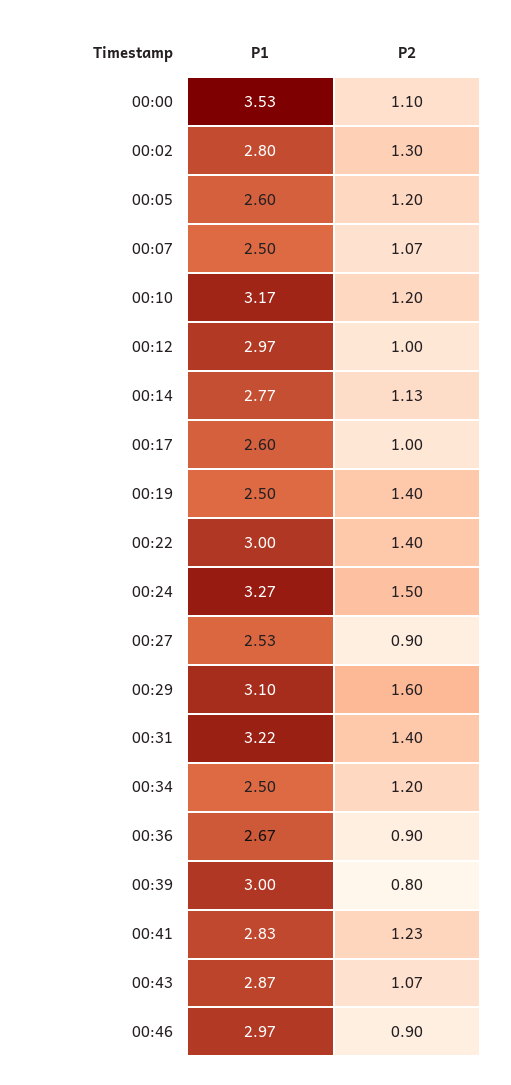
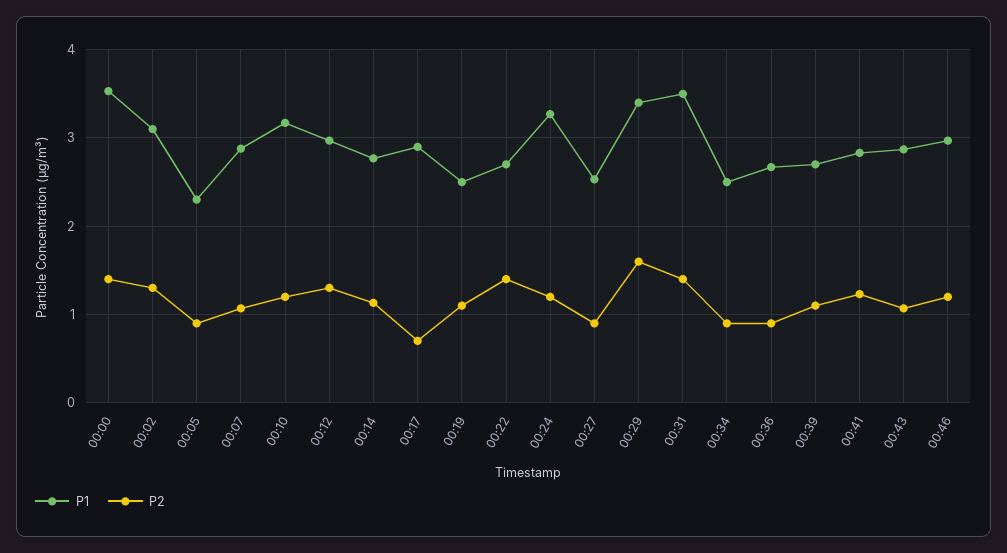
P2, 00:00: 1.1 -> 1.4
P1, 00:02: 2.8 -> 3.1
P1, 00:05: 2.6 -> 2.3
P2, 00:05: 1.2 -> 0.9
P1, 00:07: 2.5 -> 2.9
P2, 00:12: 1 -> 1.3
P1, 00:17: 2.6 -> 2.9
P2, 00:17: 1 -> 0.7
P2, 00:19: 1.4 -> 1.1
P1, 00:22: 3 -> 2.7
P2, 00:24: 1.5 -> 1.2
P1, 00:29: 3.1 -> 3.4
P1, 00:31: 3.22 -> 3.5
P2, 00:34: 1.2 -> 0.9
P1, 00:39: 3 -> 2.7
P2, 00:39: 0.8 -> 1.1
P2, 00:46: 0.9 -> 1.2

